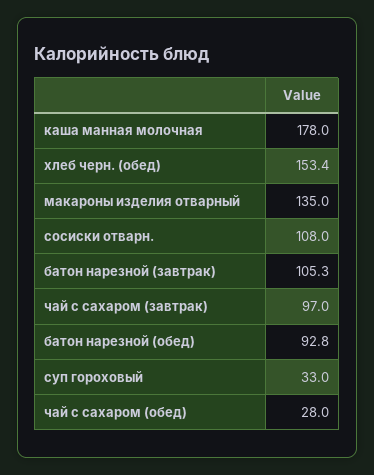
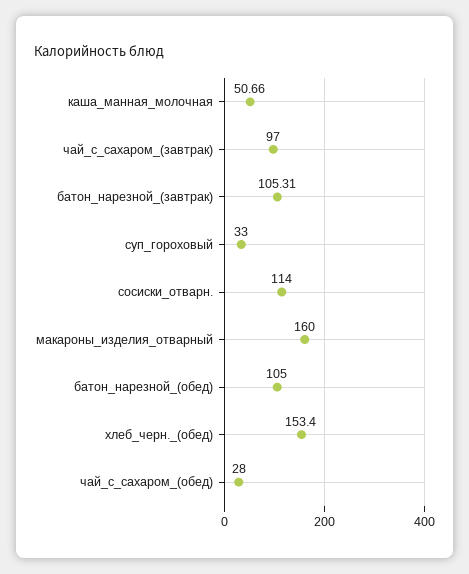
каша манная молочная: 178 -> 50.66
макароны изделия отварный: 135 -> 160
сосиски отварн.: 108 -> 114
батон нарезной (обед): 92.8 -> 105

